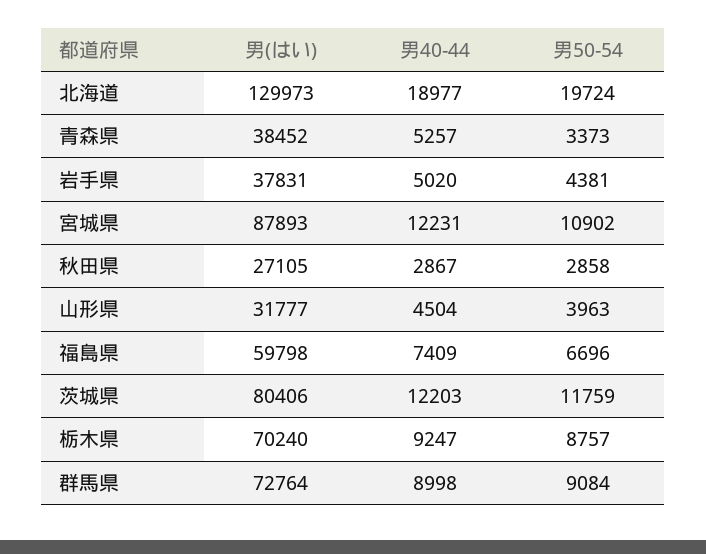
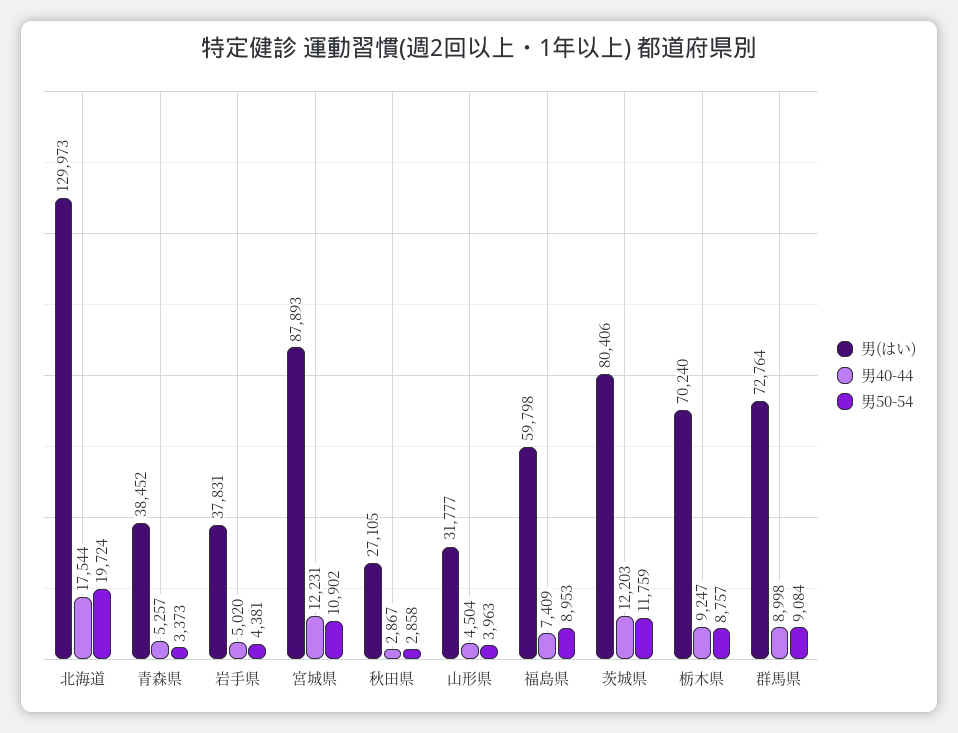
男40-44, 北海道: 18977 -> 17544
男50-54, 福島県: 6696 -> 8953

